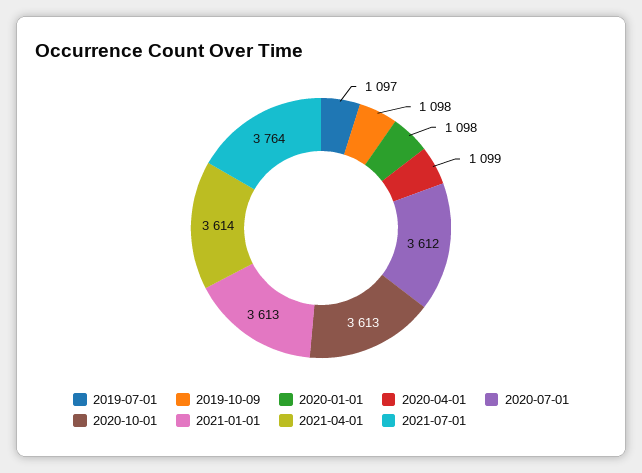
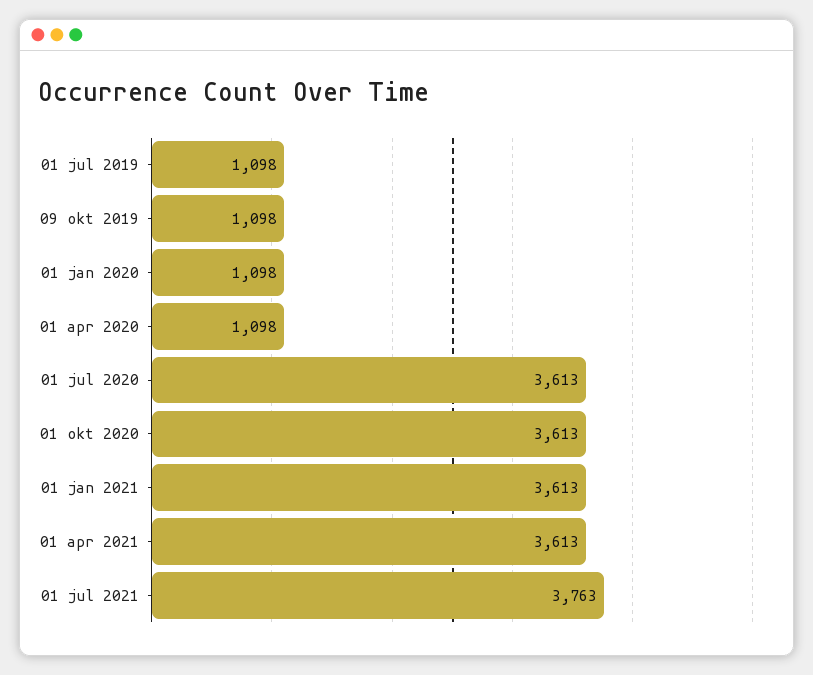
2019-07-01: 1097 -> 1098
2020-04-01: 1099 -> 1098
2020-07-01: 3612 -> 3613
2021-04-01: 3614 -> 3613
2021-07-01: 3764 -> 3763

